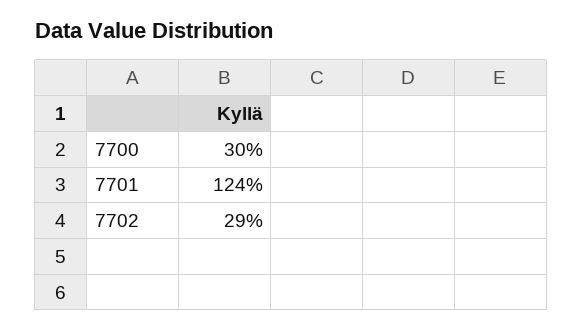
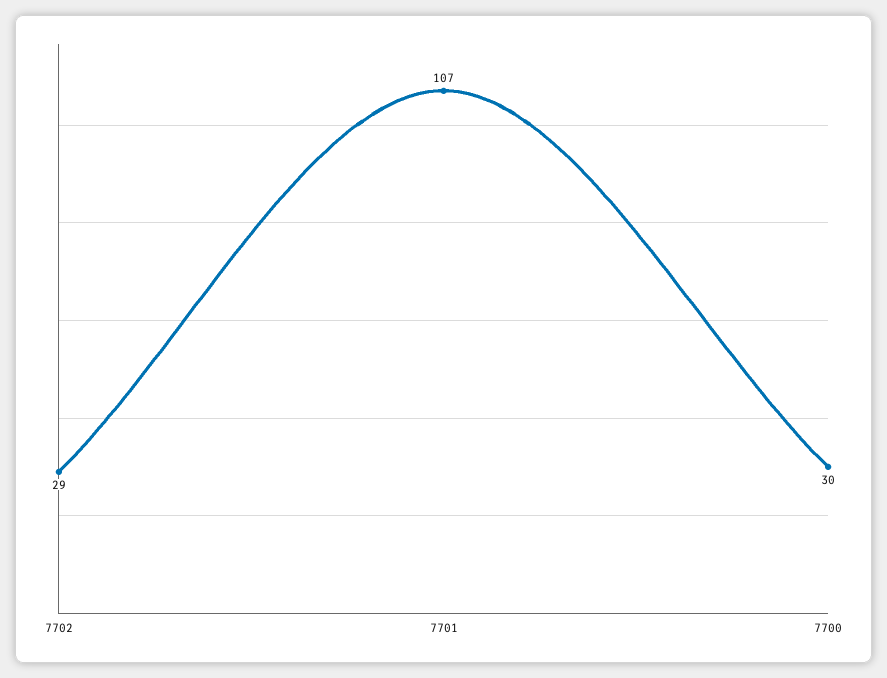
7701: 124 -> 107

